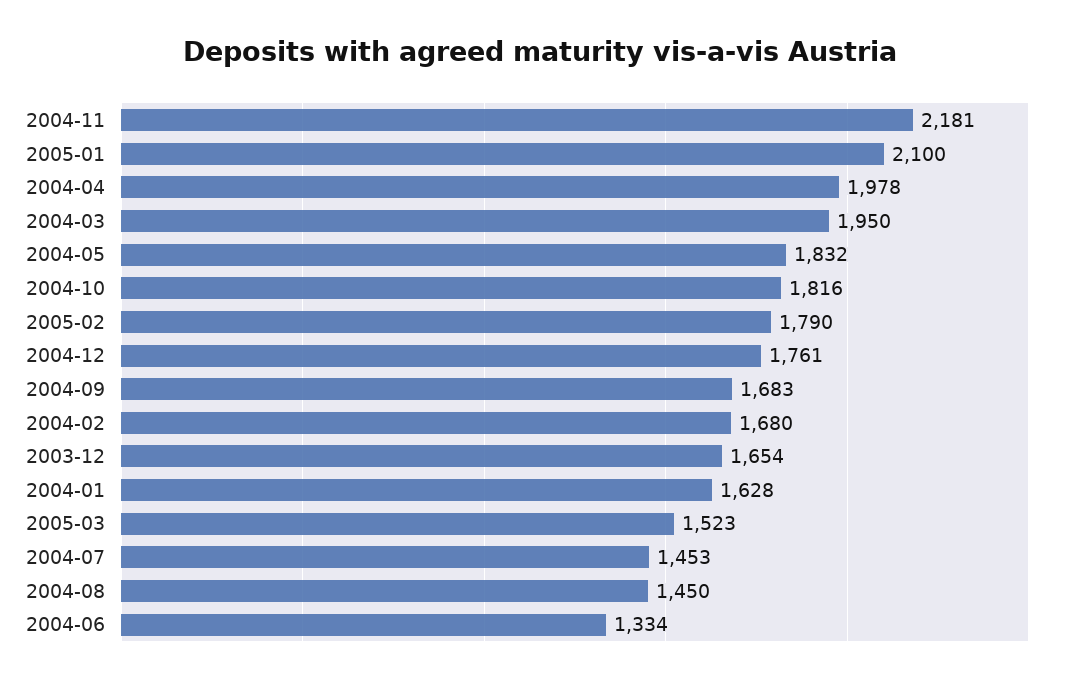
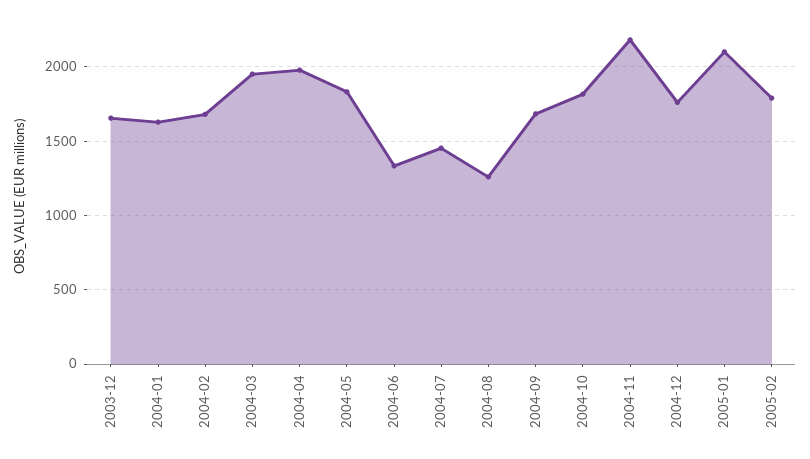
2005-03: 1523 -> none
2004-08: 1450 -> 1250

